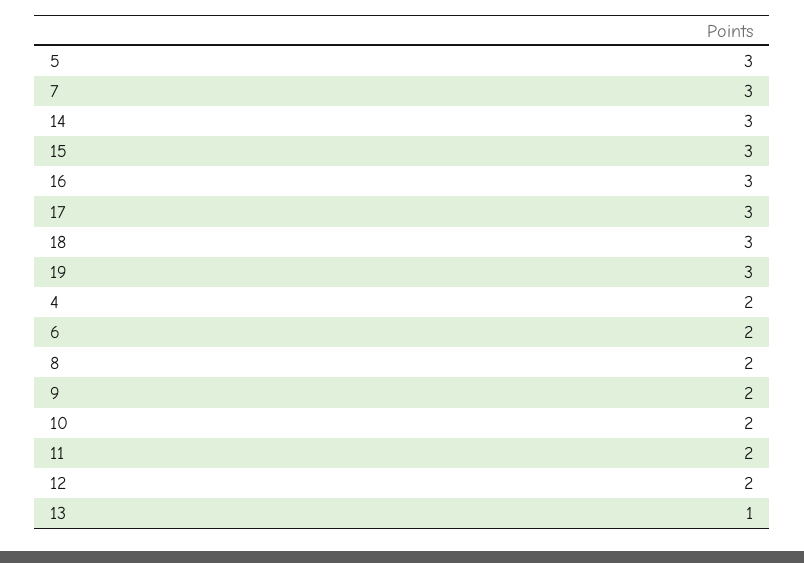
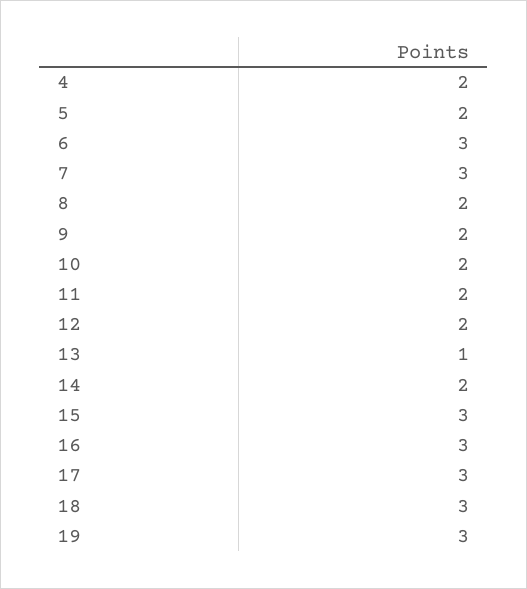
5: 3 -> 2
14: 3 -> 2
6: 2 -> 3

